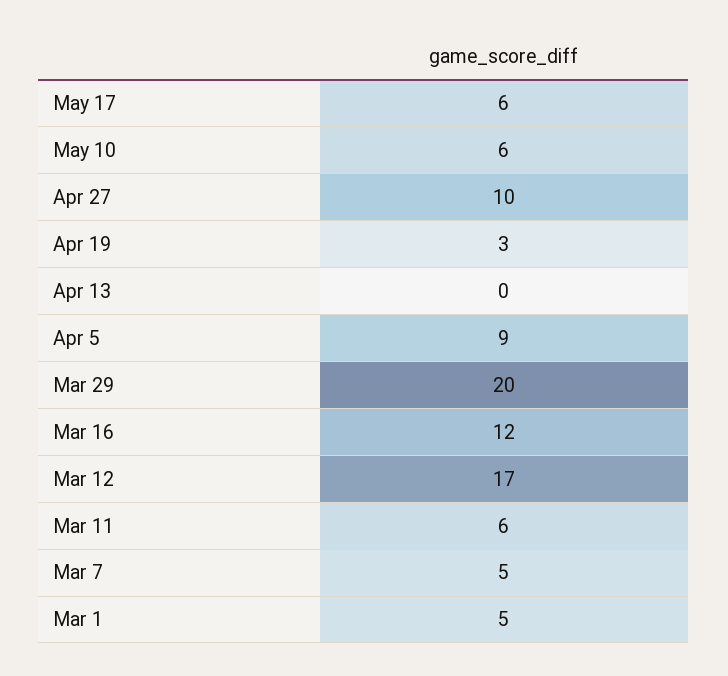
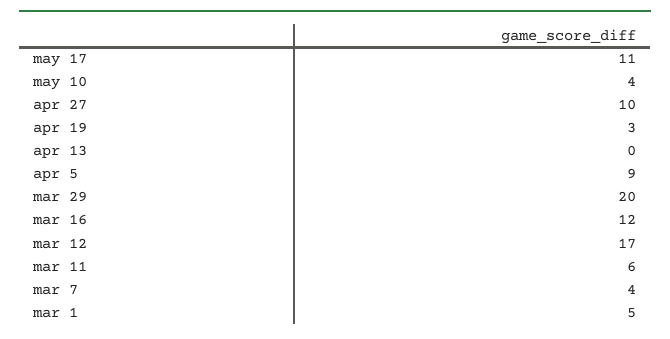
May 17: 6 -> 11
May 10: 6 -> 4
Mar 7: 5 -> 4

